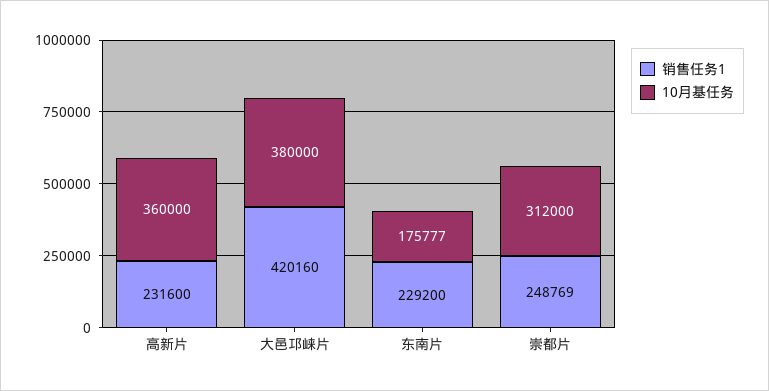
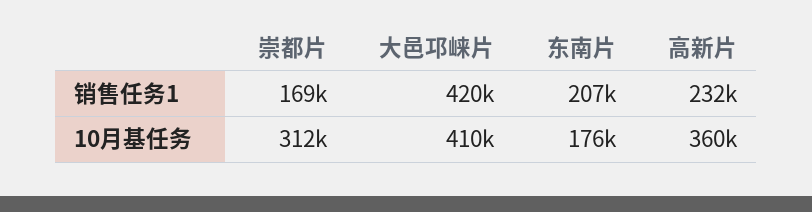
10月基任务, 大邑邛崃片: 380000 -> 410000
销售任务1, 东南片: 229200 -> 207000
销售任务1, 崇都片: 248769 -> 169000

